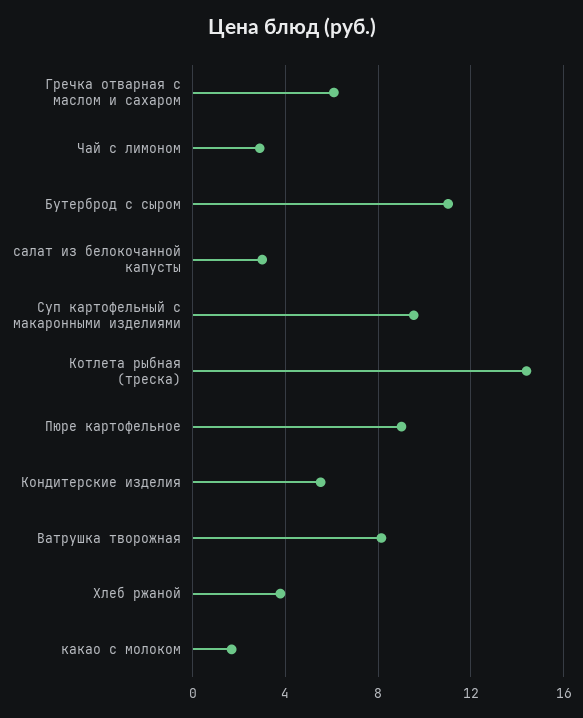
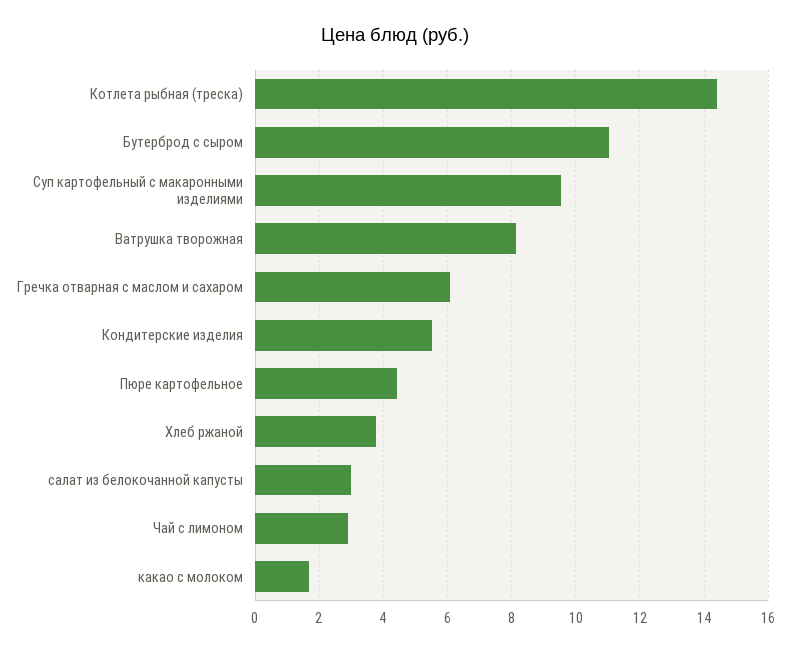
Пюре картофельное: 9 -> 4.4

